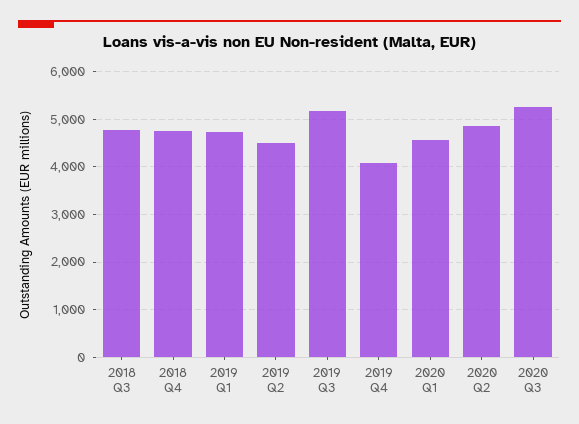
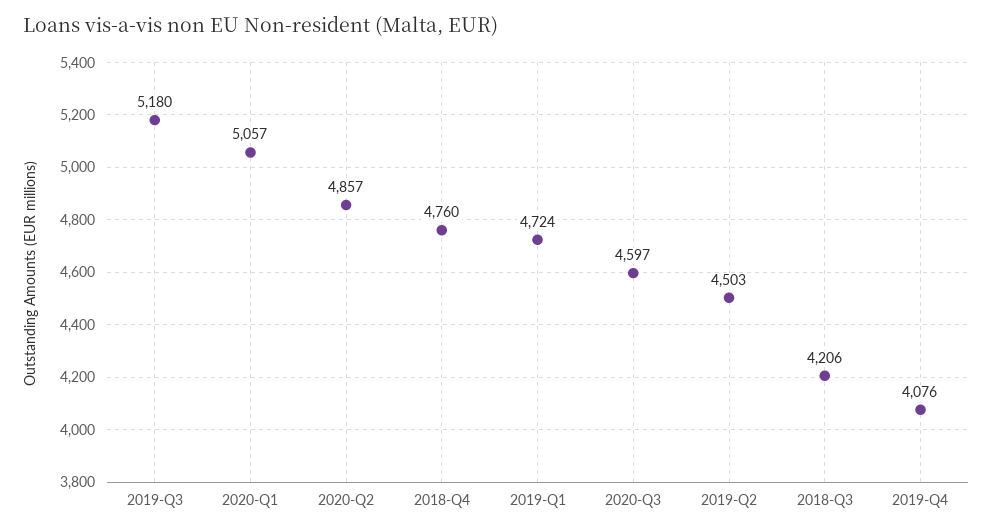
2018 Q3: 4800 -> 4206
2020 Q1: 4600 -> 5057
2020 Q3: 5200 -> 4597

